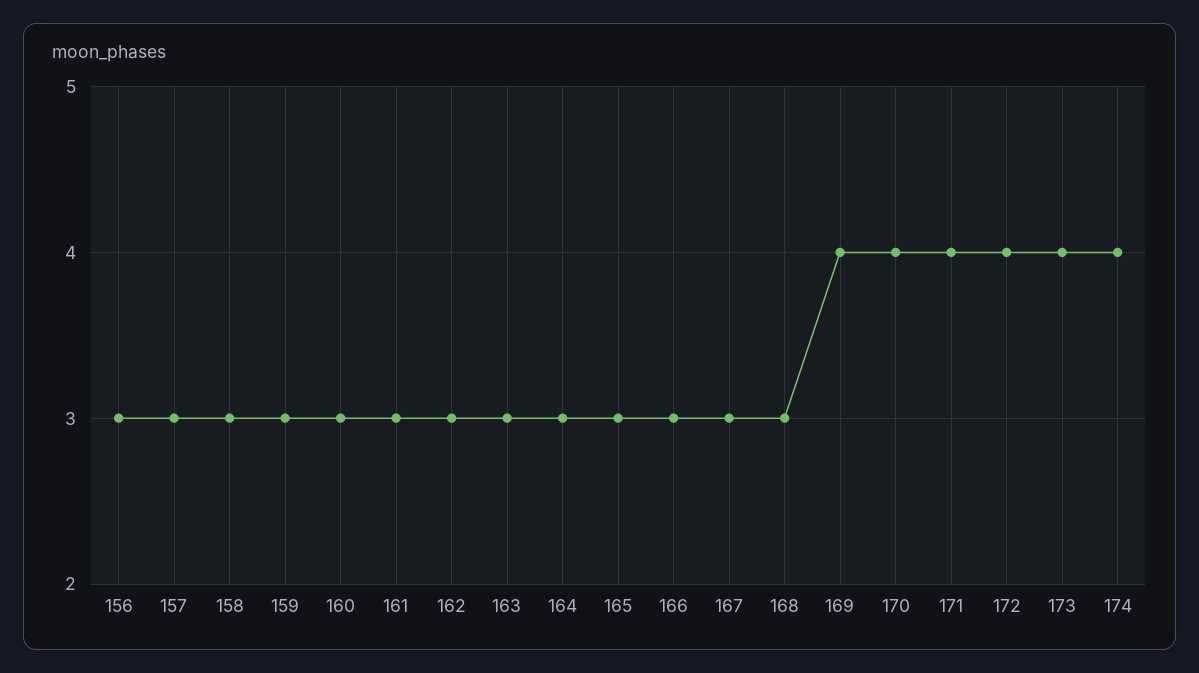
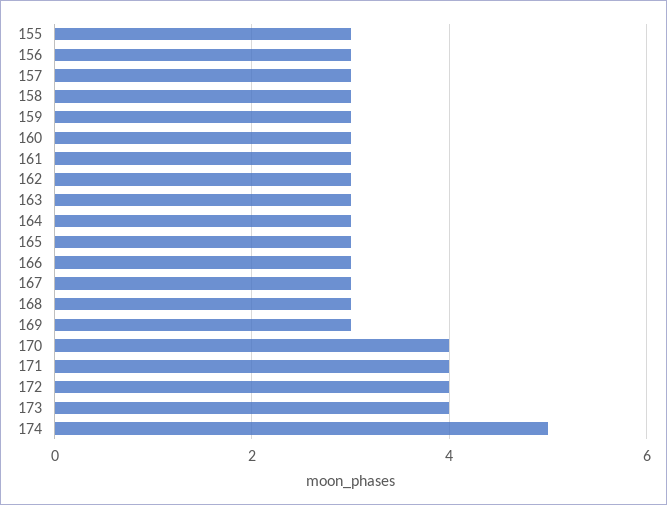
169: 4 -> 3
174: 4 -> 5
155: none -> 3

